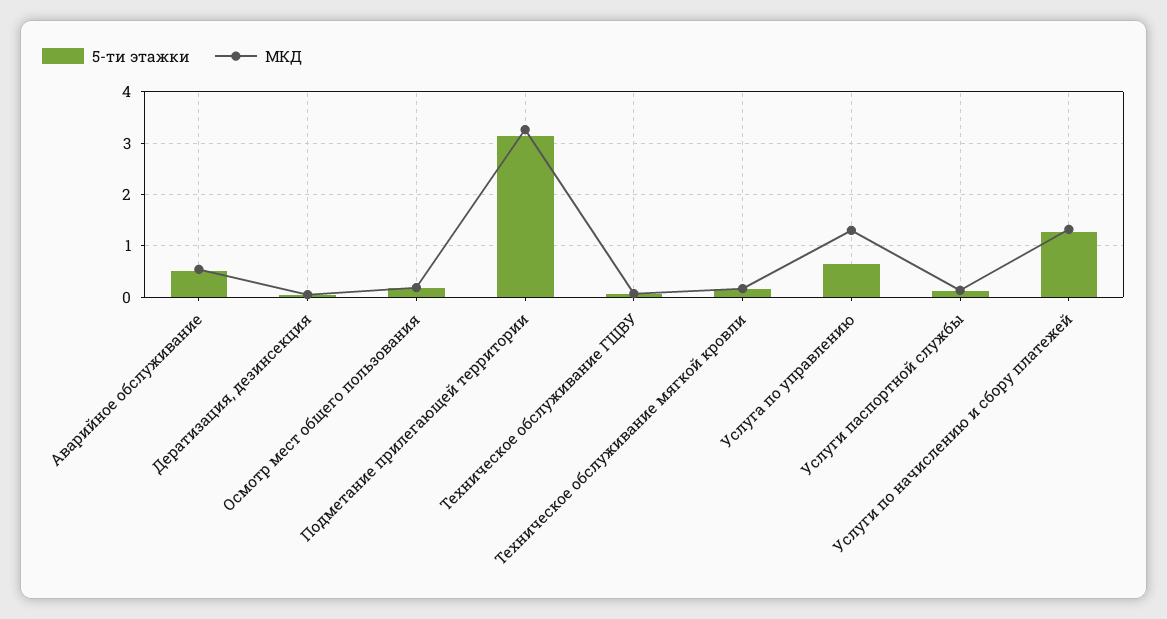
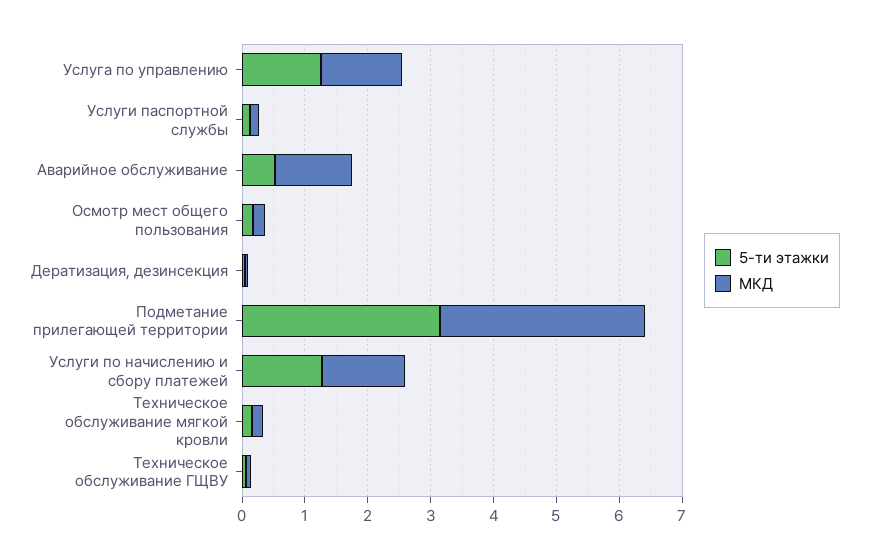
МКД, Аварийное обслуживание: 0.6 -> 1.2
5-ти этажки, Услуга по управлению: 0.6 -> 1.2

